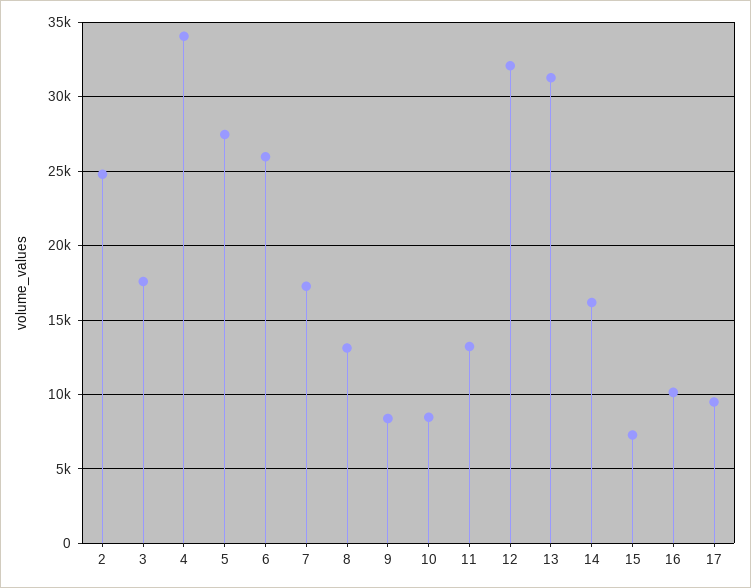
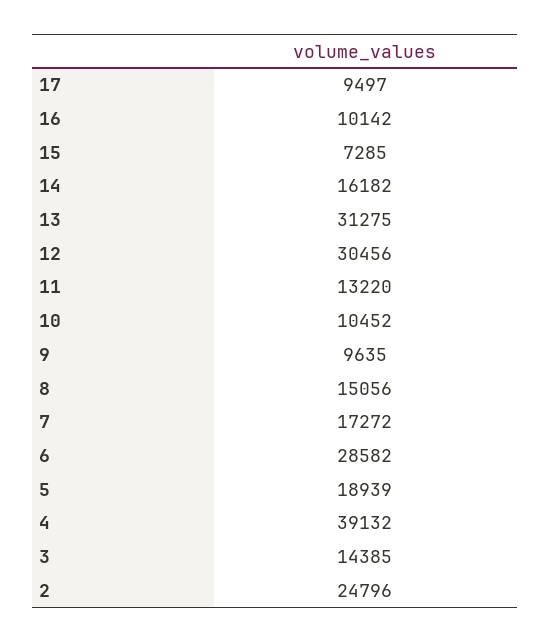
3: 17500 -> 14385
4: 34000 -> 39132
5: 27500 -> 18939
6: 26000 -> 28582
8: 13000 -> 15056
9: 8500 -> 9635
10: 8500 -> 10452
12: 32000 -> 30456

